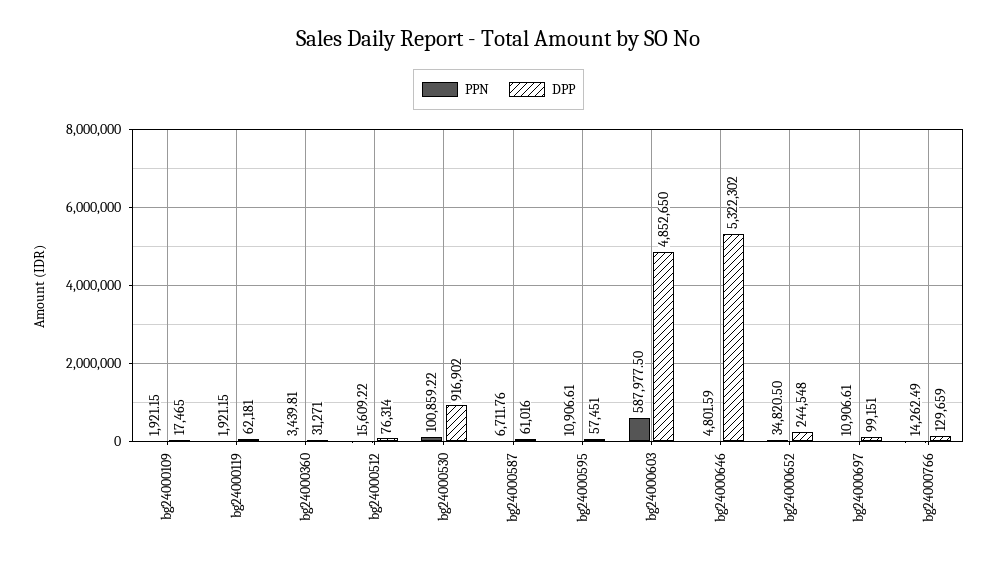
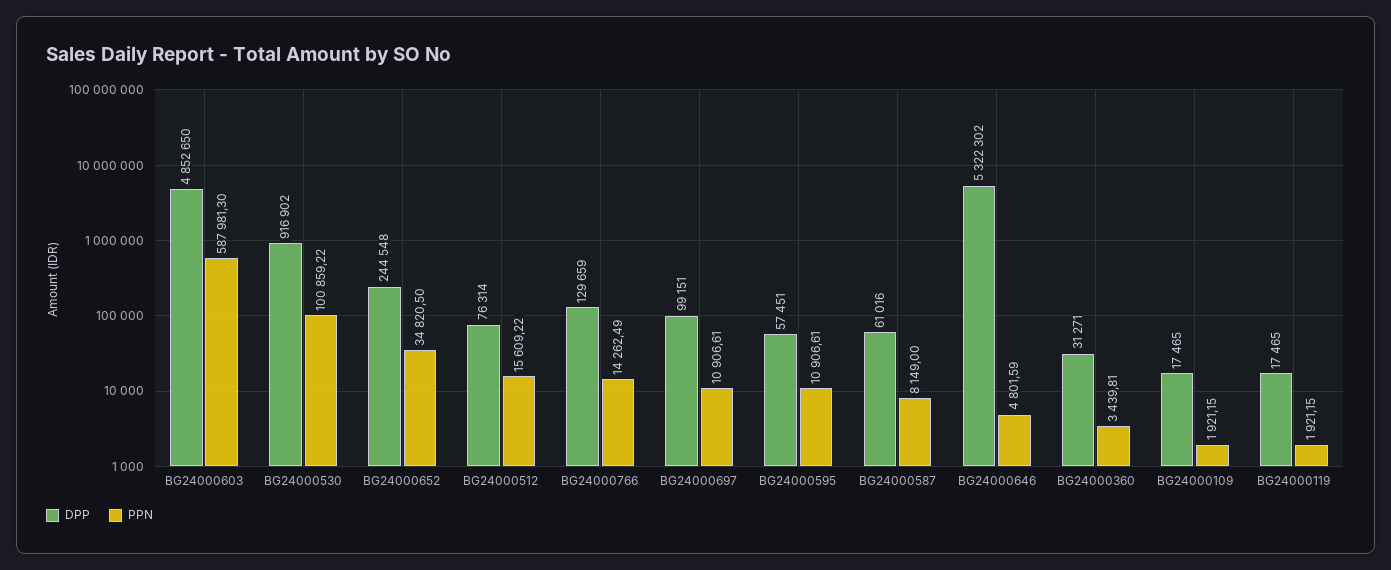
DPP, bg24000119: 62181 -> 17465
PPN, bg24000587: 6711.76 -> 8149
PPN, bg24000603: 587977.5 -> 587981.3

